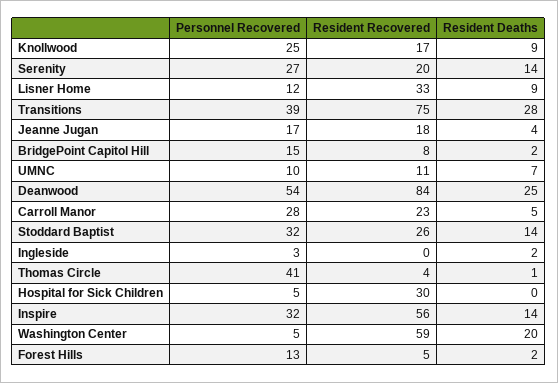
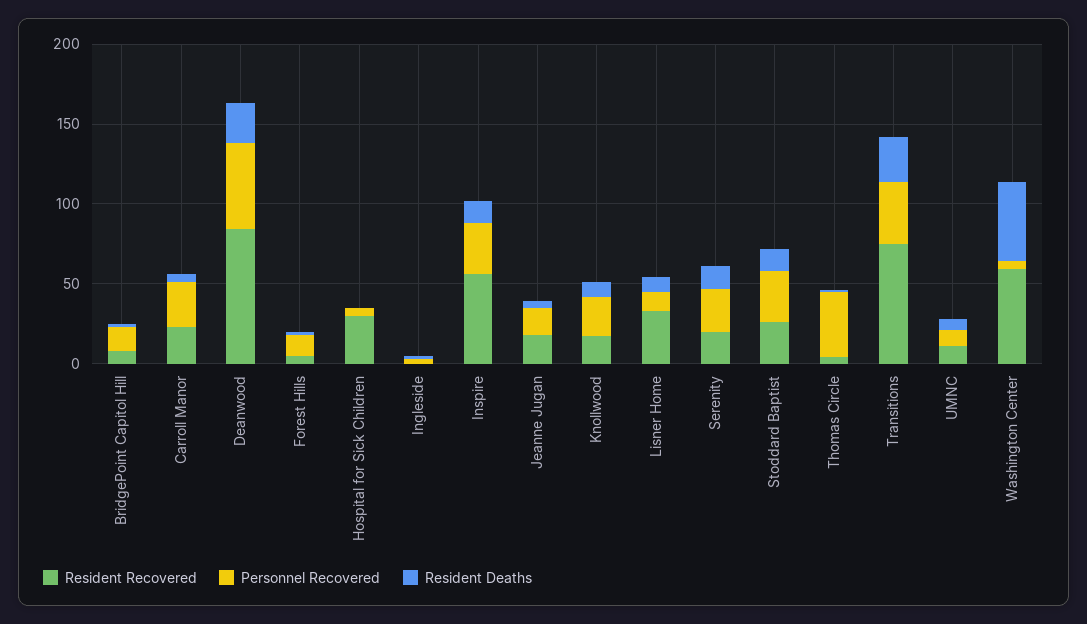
Resident Deaths, Washington Center: 20 -> 50

